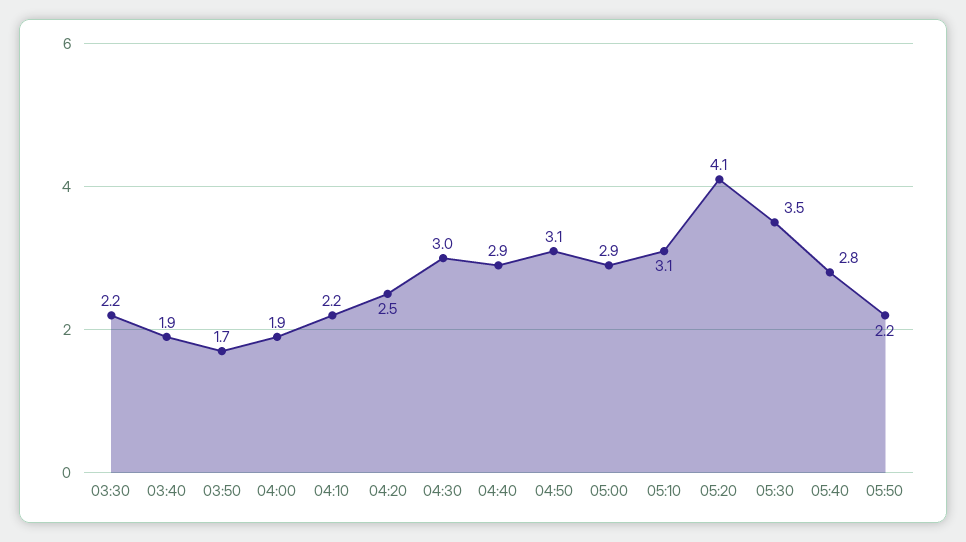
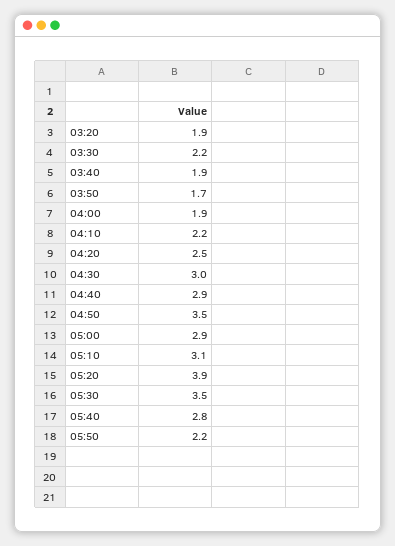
04:50: 3.1 -> 3.5
05:20: 4.1 -> 3.9
03:20: none -> 1.9

